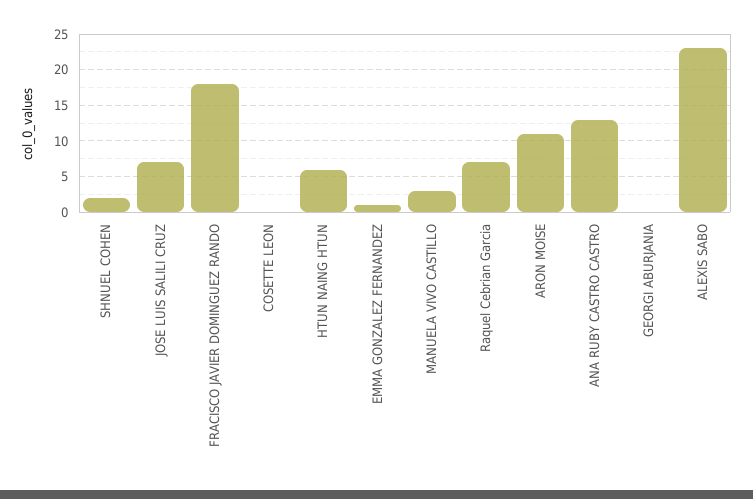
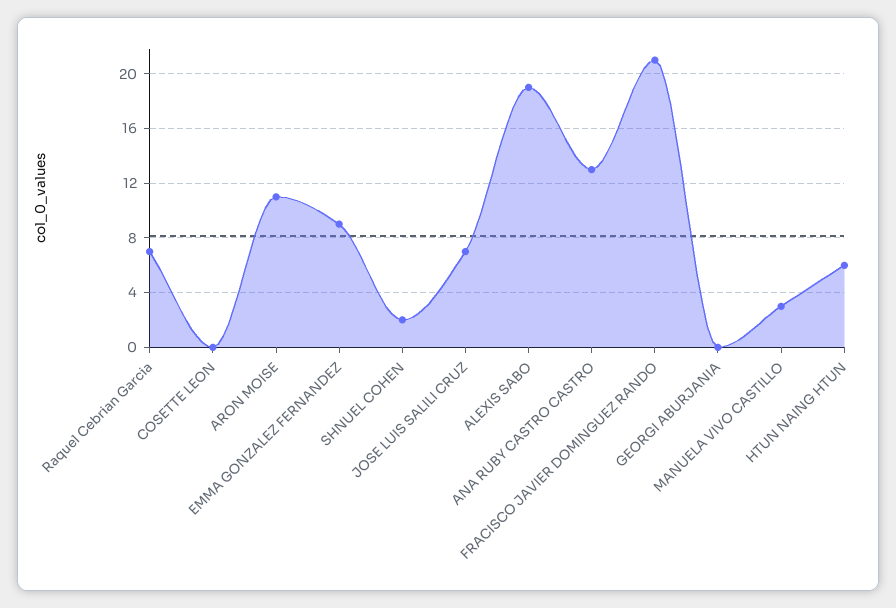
FRACISCO JAVIER DOMINGUEZ RANDO: 18 -> 21
EMMA GONZALEZ FERNANDEZ: 1 -> 9
ALEXIS SABO: 23 -> 19

